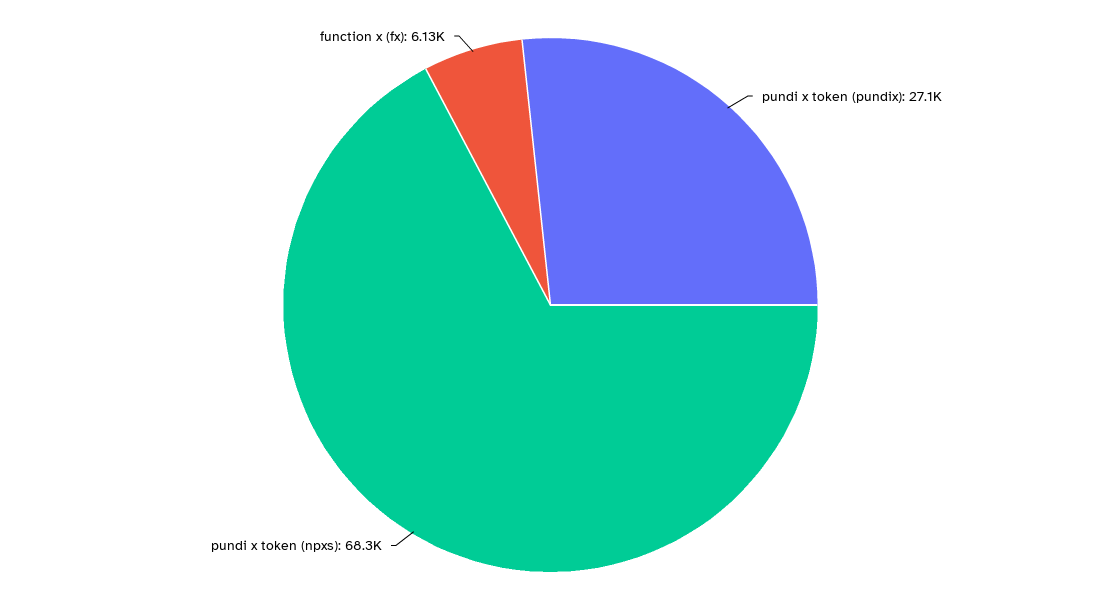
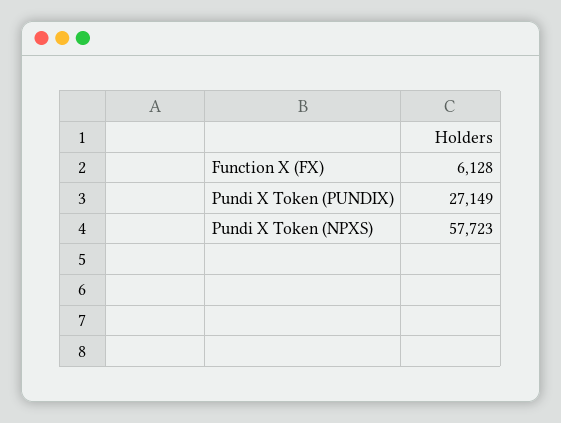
pundi x token (npxs): 68300 -> 57723

